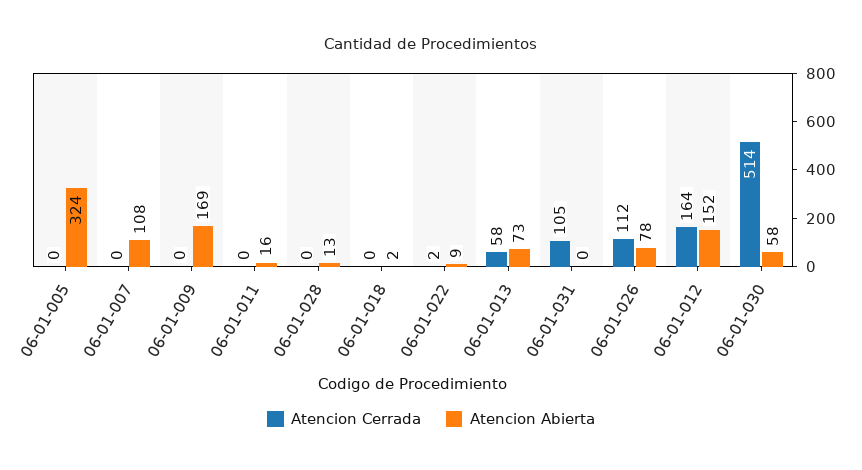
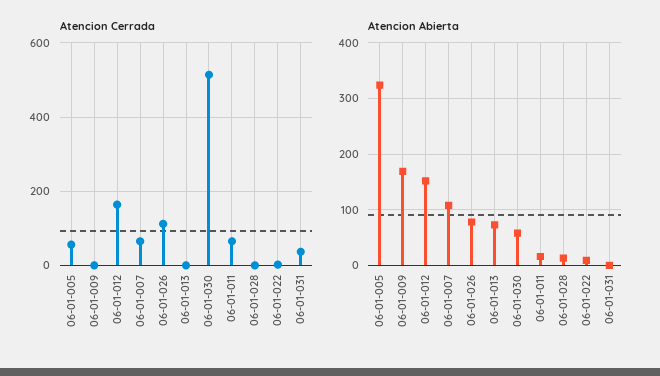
Atencion Cerrada, 06-01-005: 0 -> 60
Atencion Cerrada, 06-01-007: 0 -> 60
Atencion Cerrada, 06-01-011: 0 -> 60
Atencion Cerrada, 06-01-018: 0 -> none
Atencion Abierta, 06-01-018: 2 -> none
Atencion Cerrada, 06-01-013: 58 -> 0
Atencion Cerrada, 06-01-031: 105 -> 40

